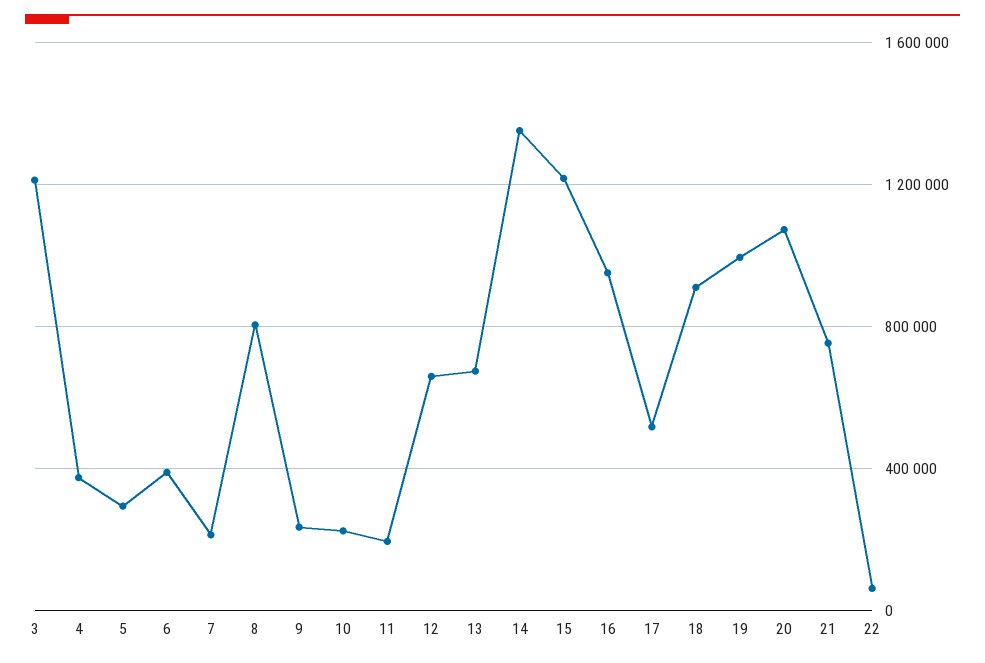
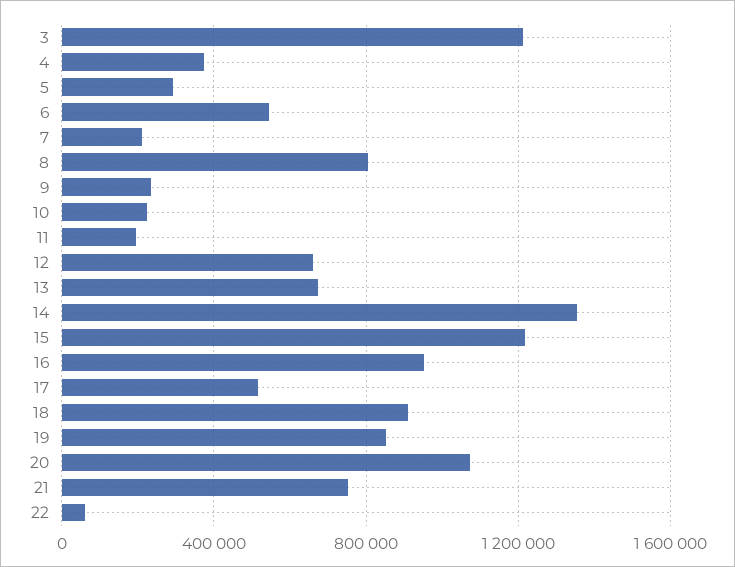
6: 400000 -> 550000
19: 1000000 -> 850000

